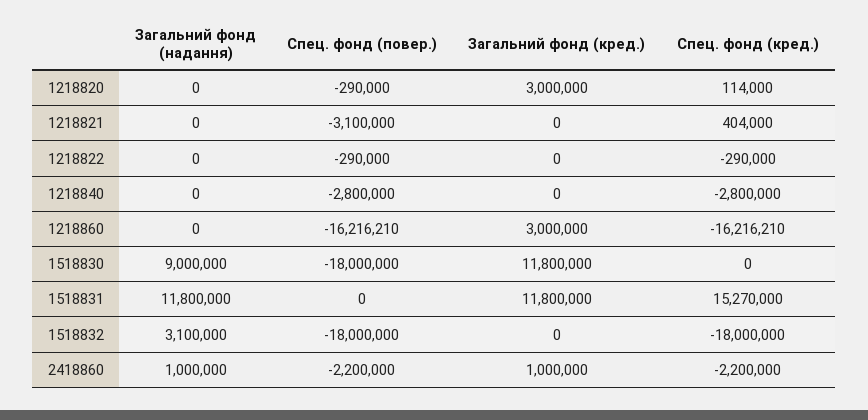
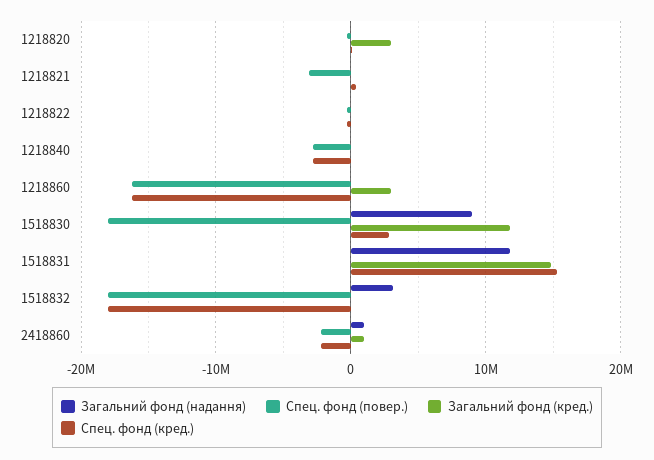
Спец. фонд (кред.), 1518830: 0 -> 3000000
Загальний фонд (кред.), 1518831: 11800000 -> 15000000

